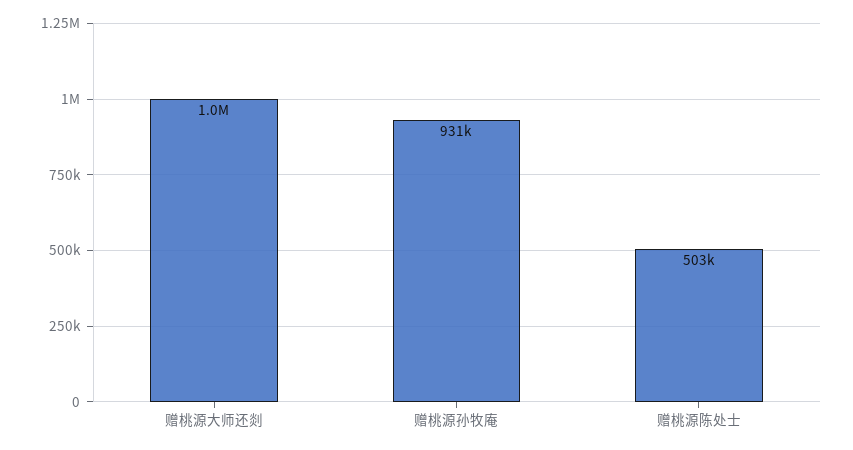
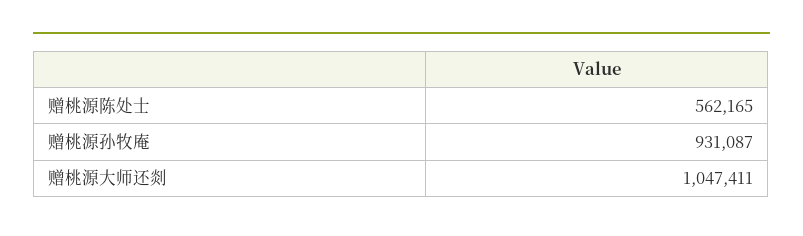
赠桃源陈处士: 503000 -> 562165

